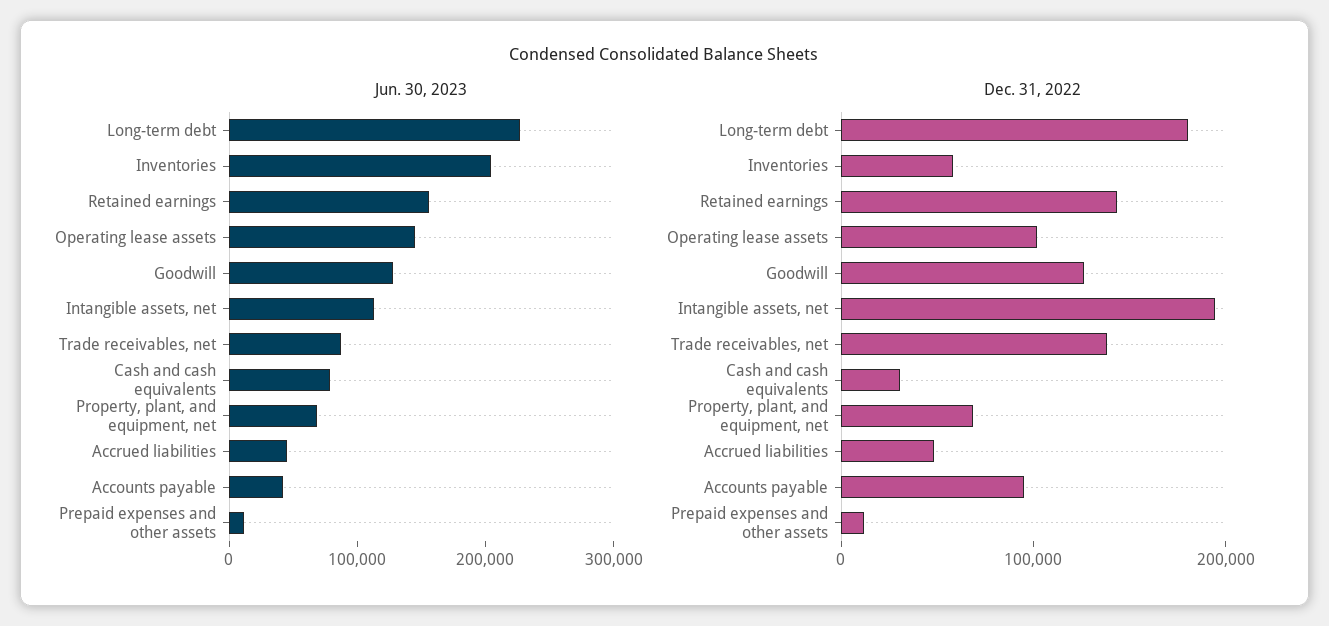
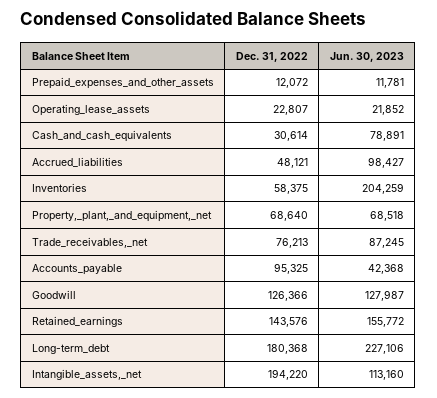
Jun. 30, 2023, Operating lease assets: 140000 -> 21852
Jun. 30, 2023, Accrued liabilities: 40000 -> 98427
Dec. 31, 2022, Operating lease assets: 100000 -> 22807
Dec. 31, 2022, Trade receivables, net: 140000 -> 76213

